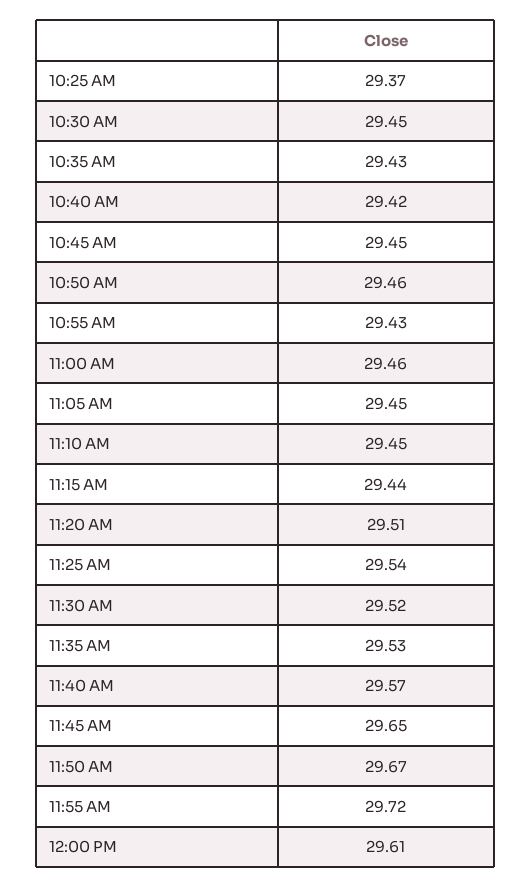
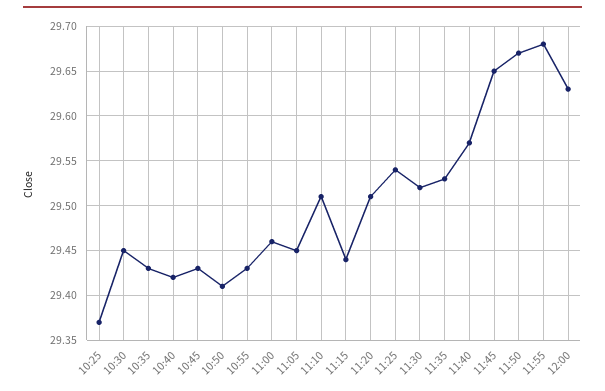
10:45 AM: 29.45 -> 29.43
10:50 AM: 29.46 -> 29.41
11:10 AM: 29.45 -> 29.51
11:55 AM: 29.72 -> 29.68
12:00 PM: 29.61 -> 29.63

